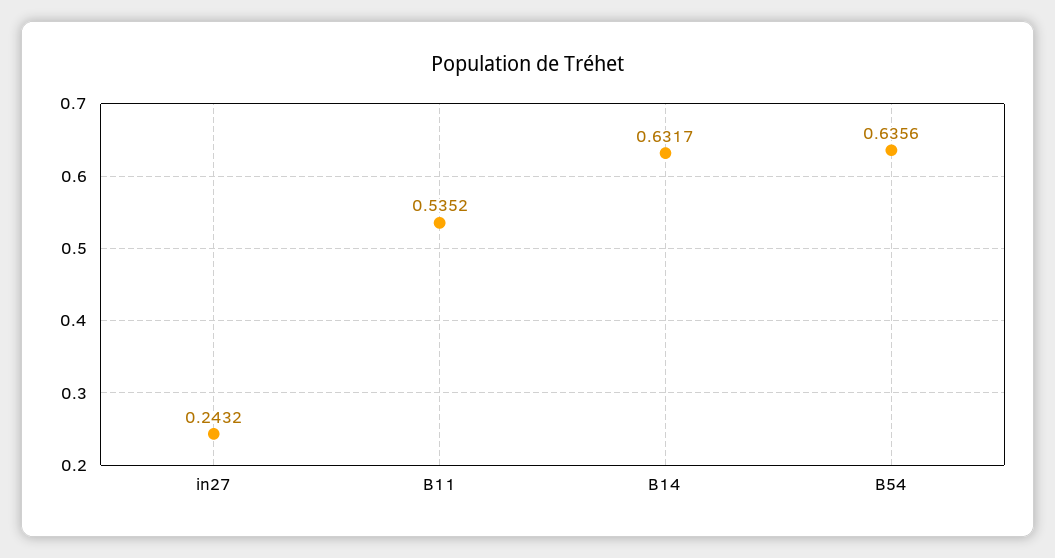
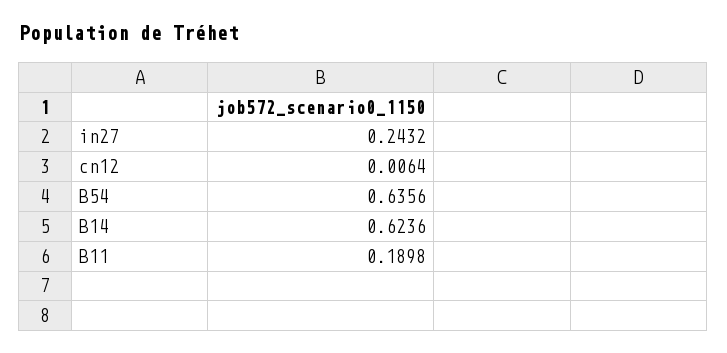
B11: 0.5352 -> 0.1898
B14: 0.6317 -> 0.6236
cn12: none -> 0.0064

